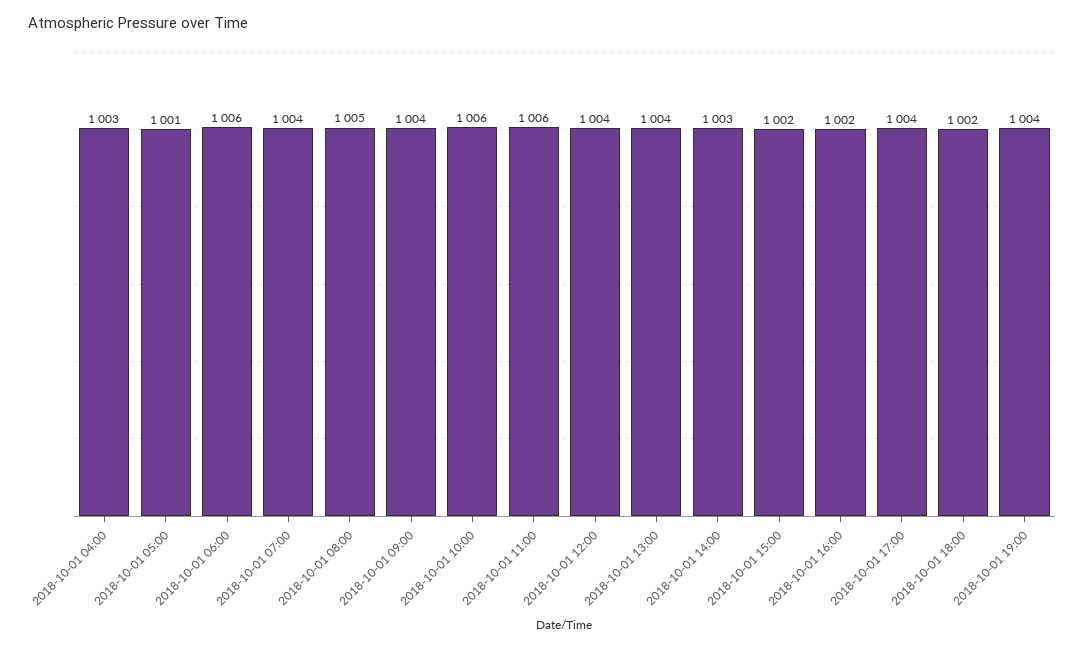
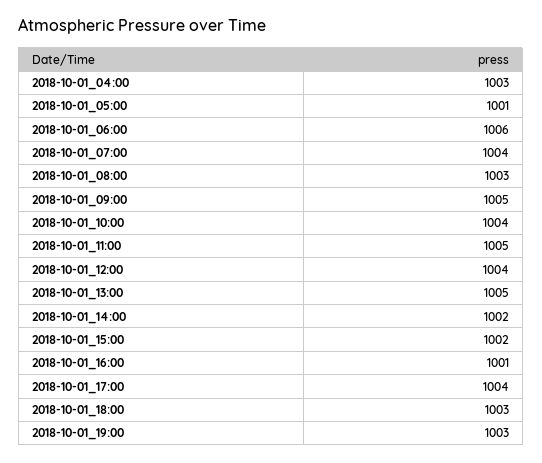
2018-10-01 08:00: 1005 -> 1003
2018-10-01 09:00: 1004 -> 1005
2018-10-01 10:00: 1006 -> 1004
2018-10-01 11:00: 1006 -> 1005
2018-10-01 13:00: 1004 -> 1005
2018-10-01 14:00: 1003 -> 1002
2018-10-01 16:00: 1002 -> 1001
2018-10-01 18:00: 1002 -> 1003
2018-10-01 19:00: 1004 -> 1003

